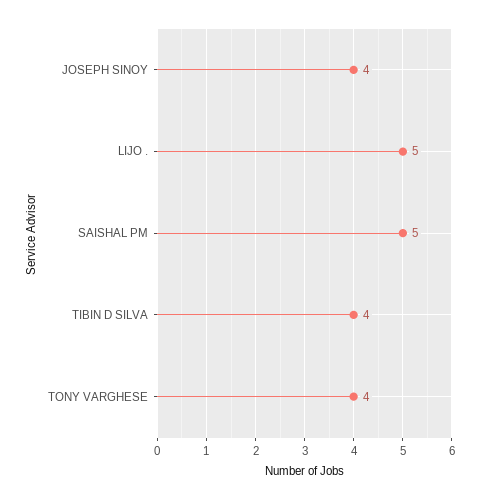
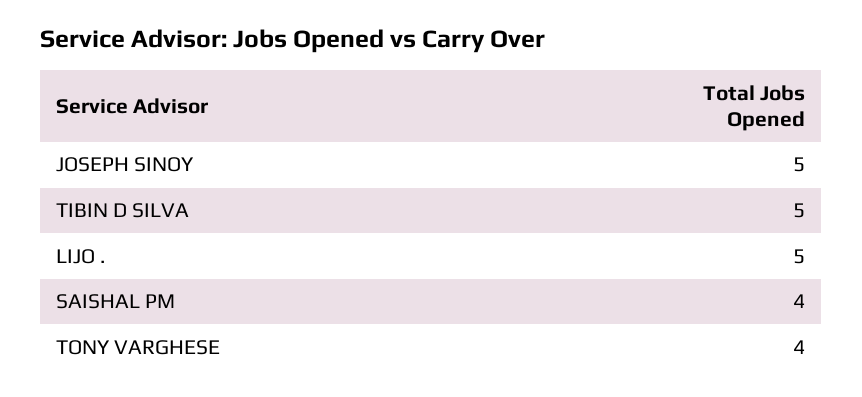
JOSEPH SINOY: 4 -> 5
SAISHAL PM: 5 -> 4
TIBIN D SILVA: 4 -> 5

